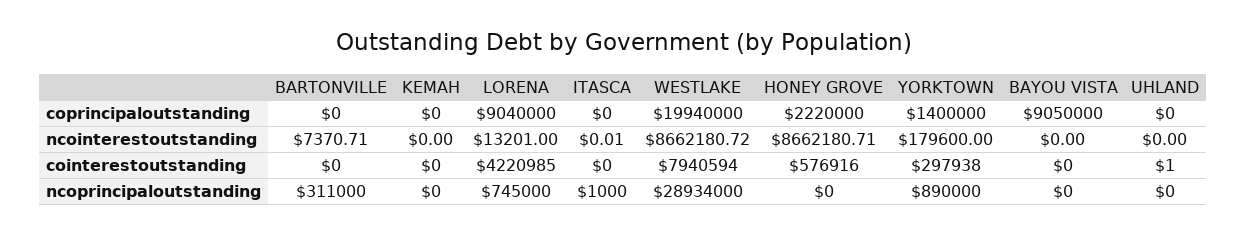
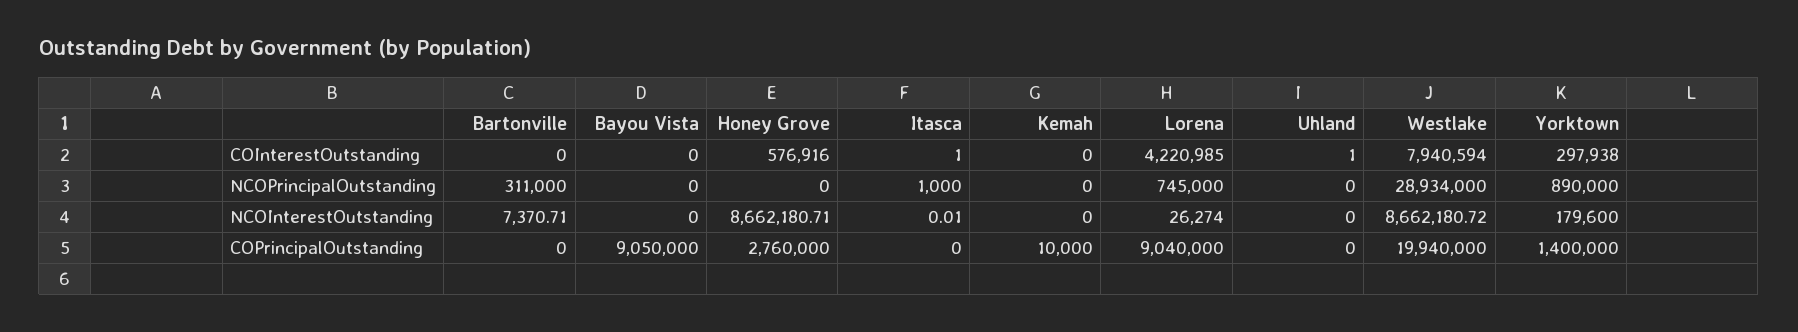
KEMAH, coprincipaloutstanding: 0 -> 10000
HONEY GROVE, coprincipaloutstanding: 2220000 -> 2760000
LORENA, ncointerestoutstanding: 13201 -> 26274
ITASCA, cointerestoutstanding: 0 -> 1

